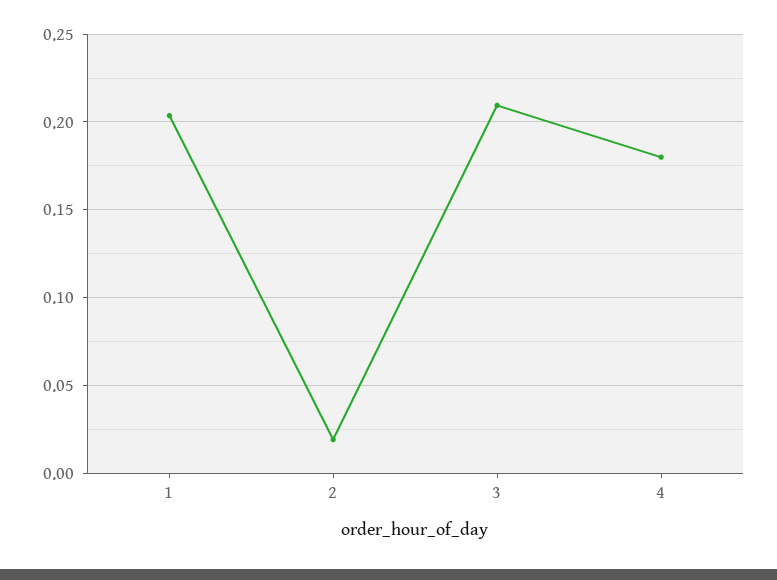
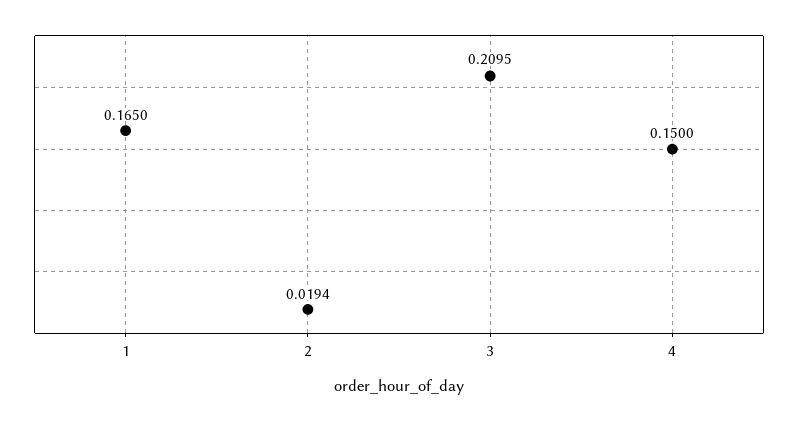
1: 0.205 -> 0.165
4: 0.18 -> 0.15

